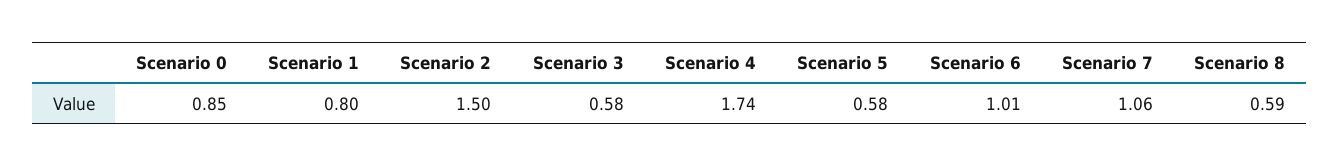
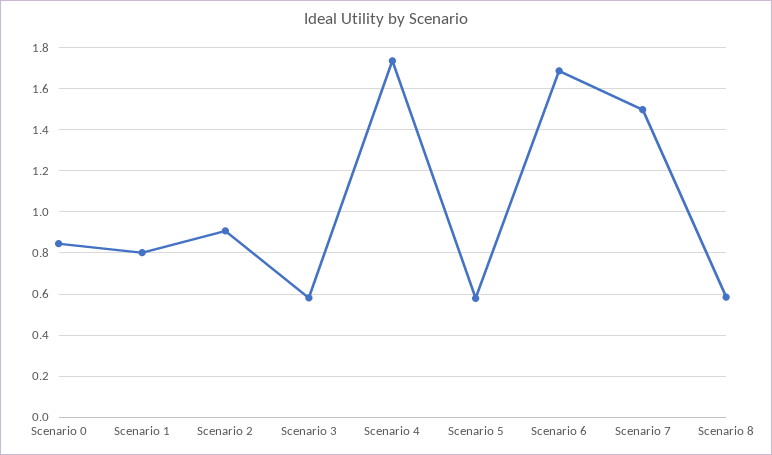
Scenario 2: 1.5 -> 0.9
Scenario 6: 1.01 -> 1.7
Scenario 7: 1.06 -> 1.5

